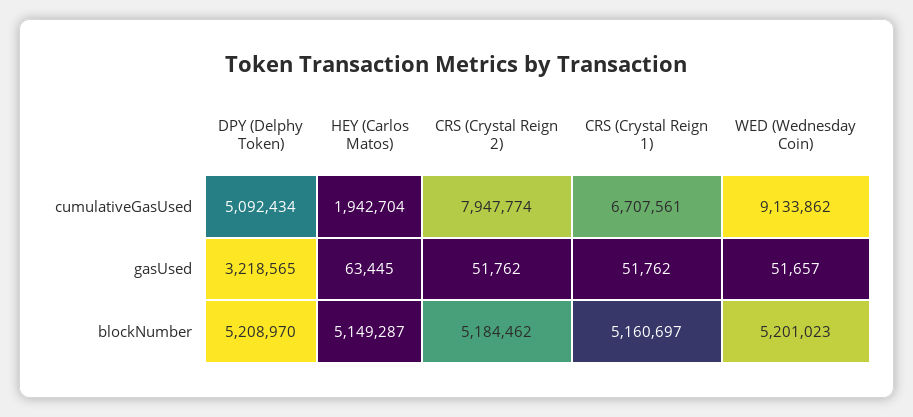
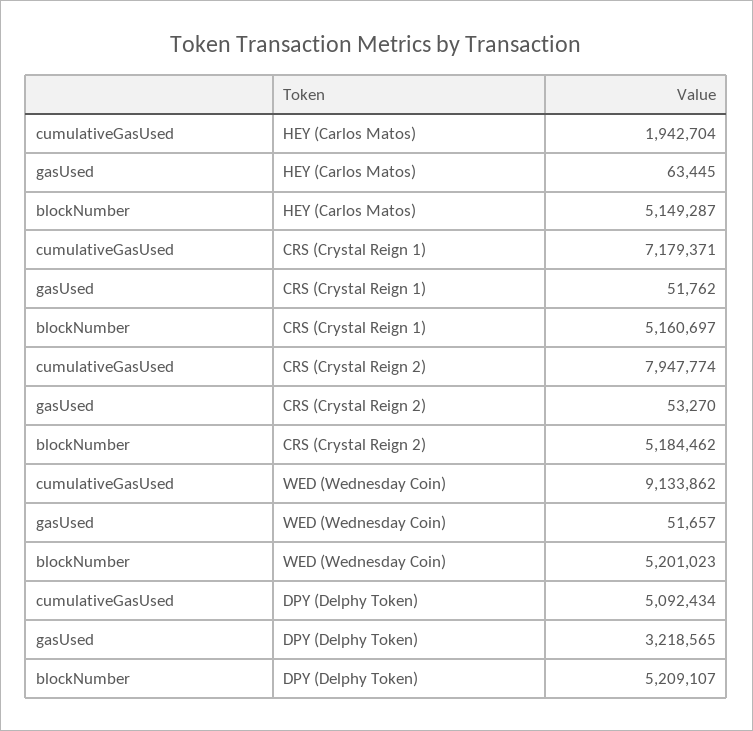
CRS (Crystal Reign 1), cumulativeGasUsed: 6707561 -> 7179371
CRS (Crystal Reign 2), gasUsed: 51762 -> 53270
DPY (Delphy Token), blockNumber: 5208970 -> 5209107

